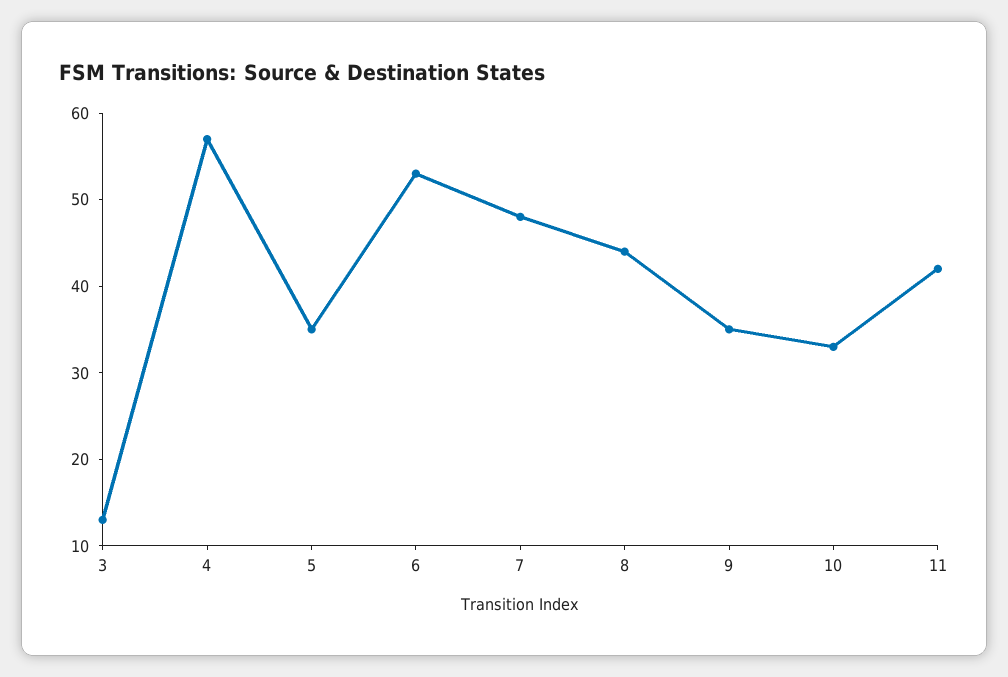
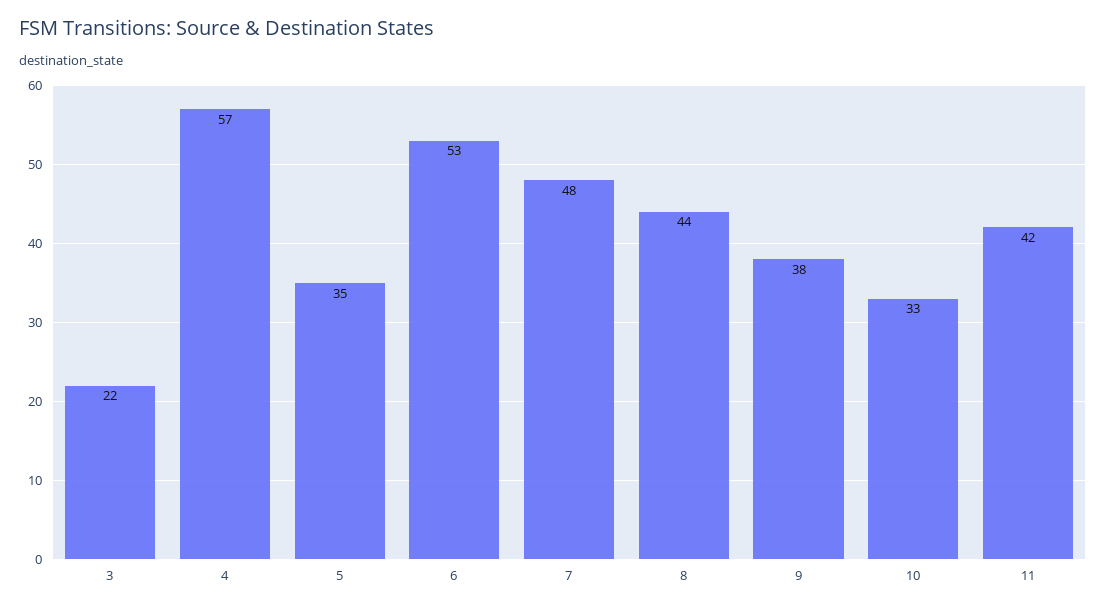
3: 13 -> 22
9: 35 -> 38

